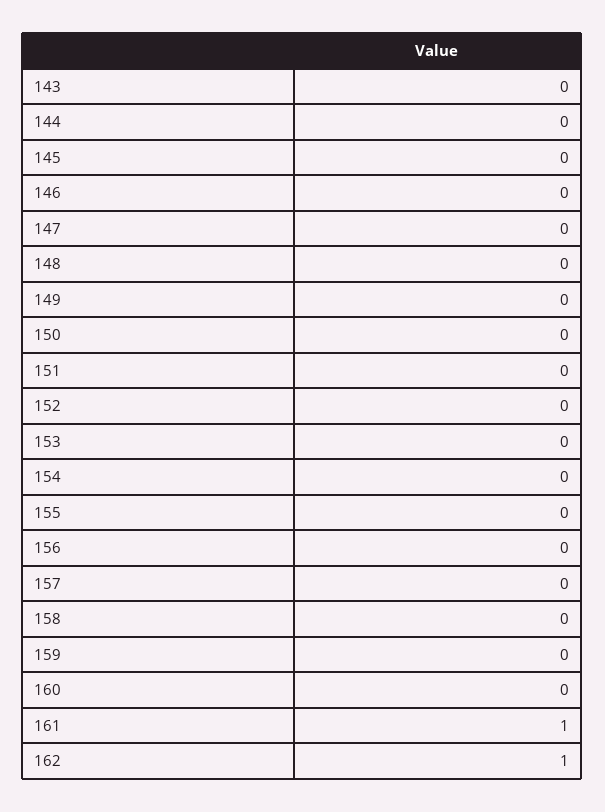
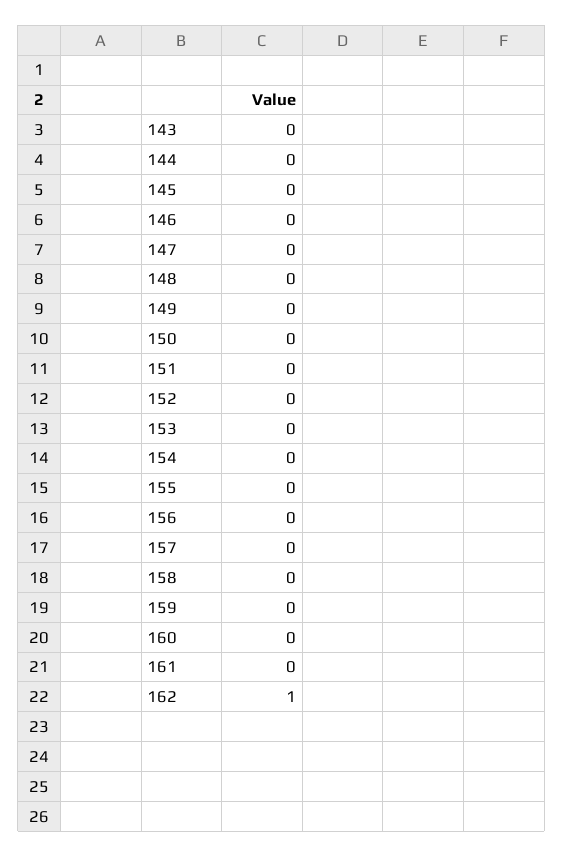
161: 1 -> 0

